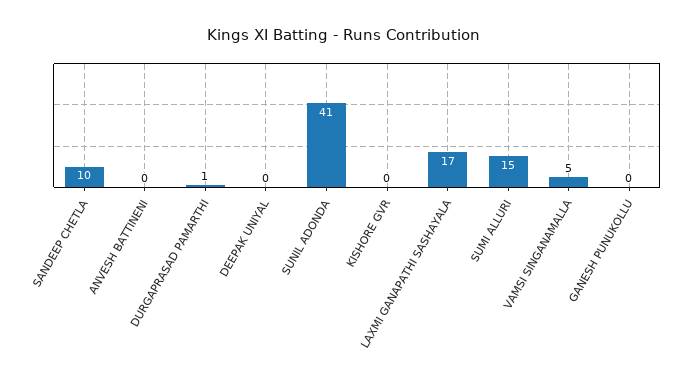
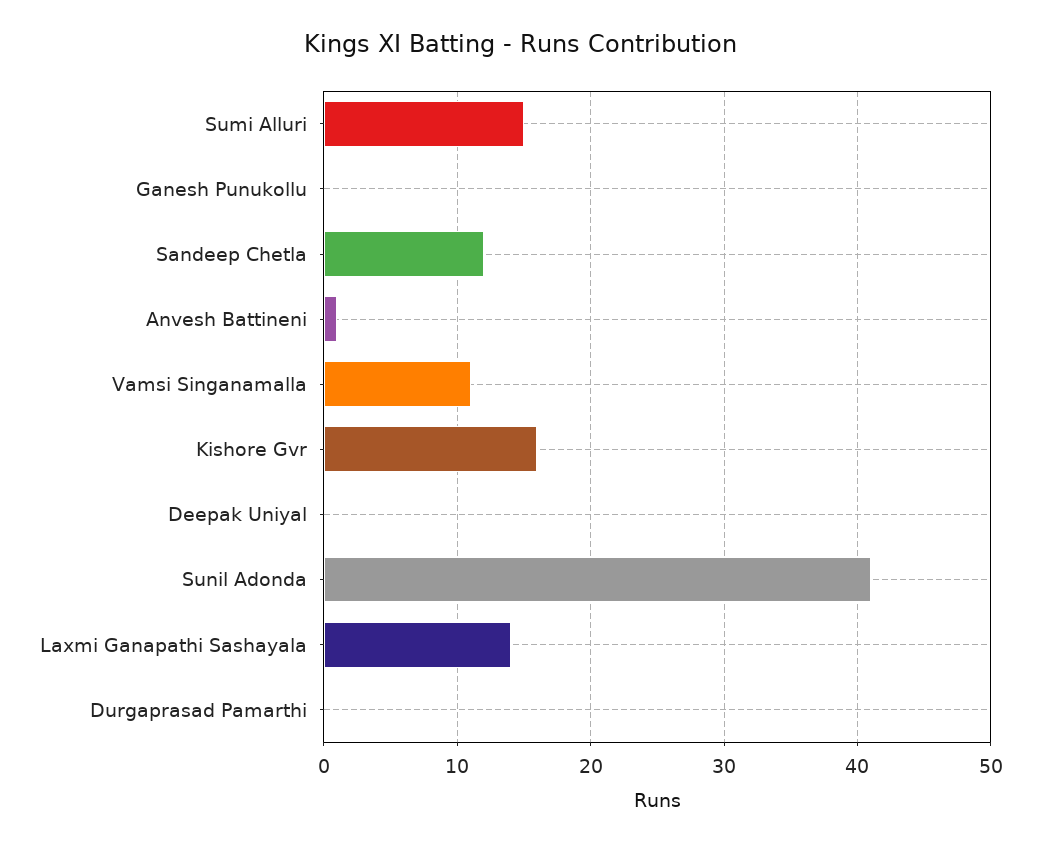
SANDEEP CHETLA: 10 -> 12
ANVESH BATTINENI: 0 -> 1
DURGAPRASAD PAMARTHI: 1 -> 0
KISHORE GVR: 0 -> 16
LAXMI GANAPATHI SASHAYALA: 17 -> 14
VAMSI SINGANAMALLA: 5 -> 11

